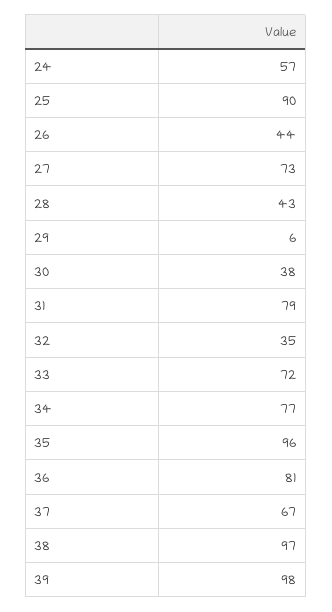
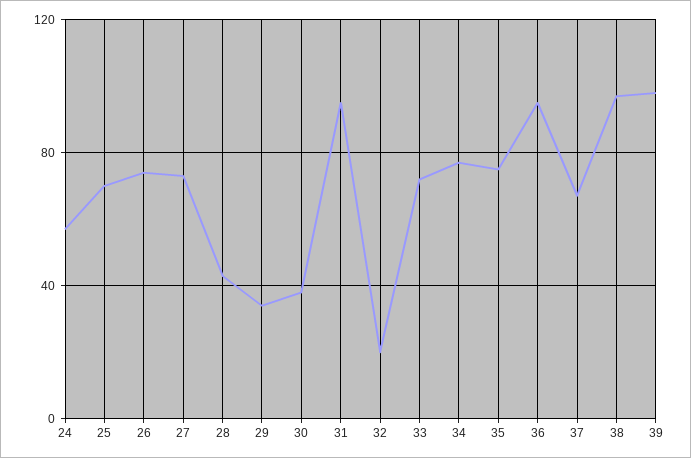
25: 90 -> 70
26: 44 -> 75
29: 6 -> 35
31: 79 -> 95
32: 35 -> 20
35: 96 -> 75
36: 81 -> 95

